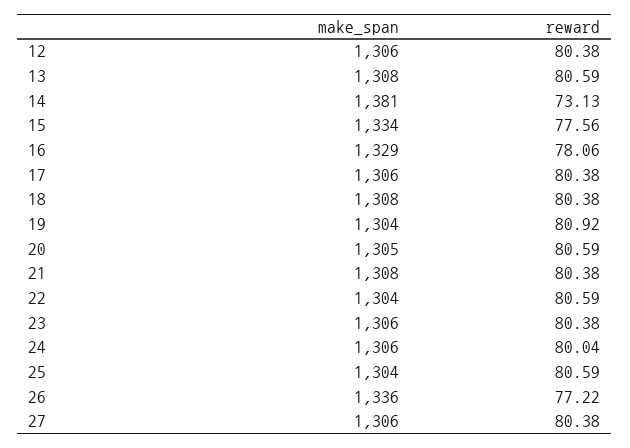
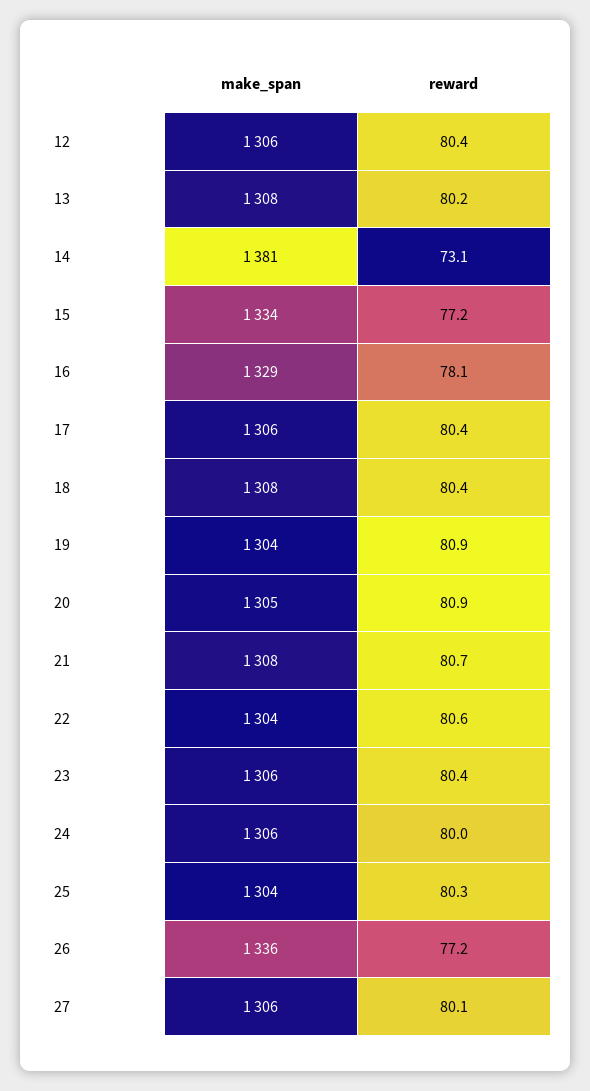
reward, 13: 80.59 -> 80.2
reward, 15: 77.56 -> 77.2
reward, 20: 80.59 -> 80.9
reward, 21: 80.38 -> 80.7
reward, 25: 80.59 -> 80.3
reward, 27: 80.38 -> 80.1

